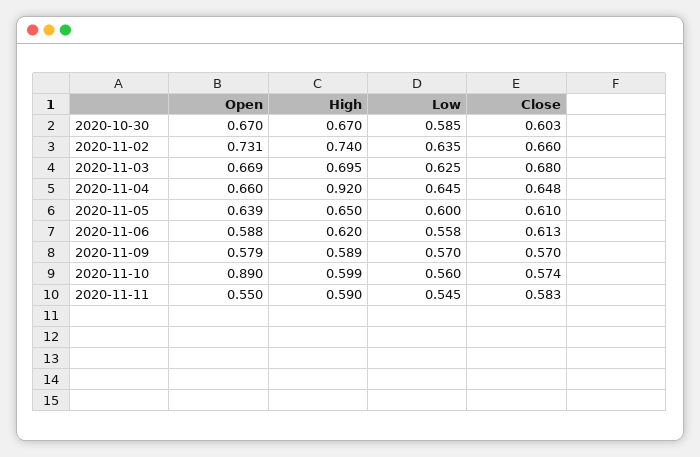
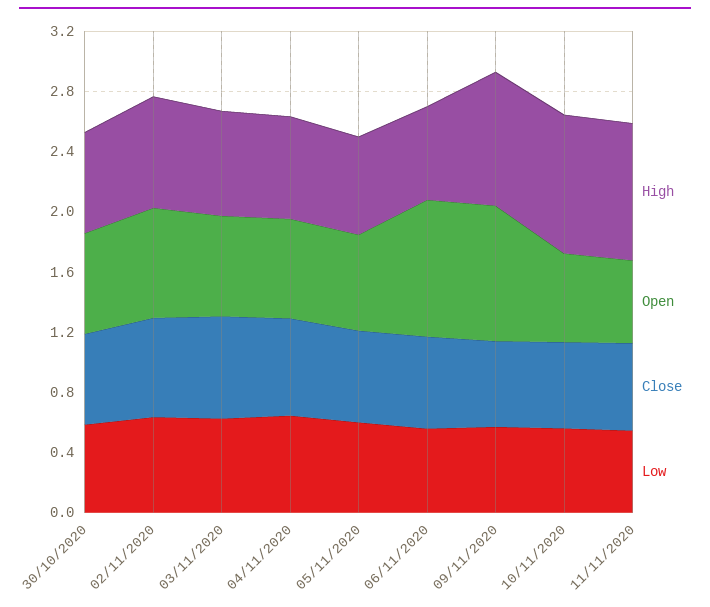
High, 2020-11-04: 0.92 -> 0.7
Open, 2020-11-06: 0.588 -> 0.9
Open, 2020-11-09: 0.579 -> 0.9
High, 2020-11-09: 0.589 -> 0.9
Open, 2020-11-10: 0.89 -> 0.6
High, 2020-11-10: 0.599 -> 0.9
High, 2020-11-11: 0.59 -> 0.9

